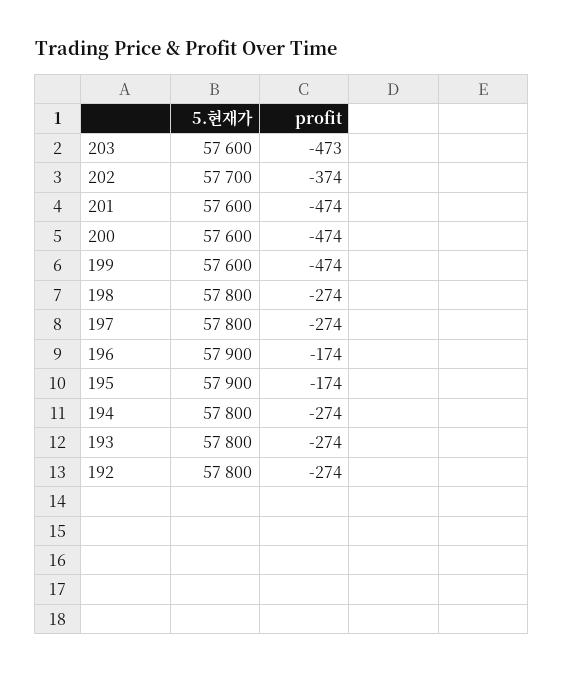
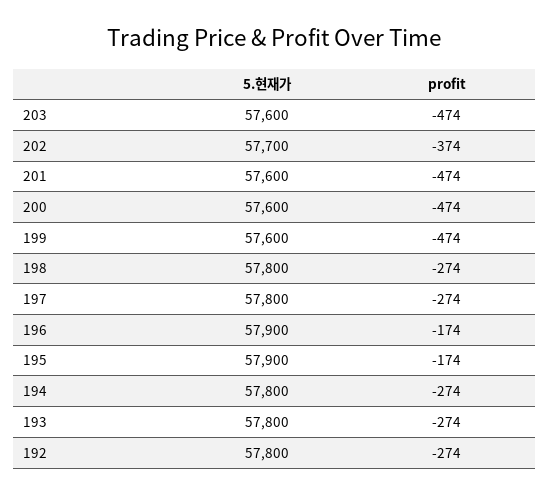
profit, 203: -473 -> -474

